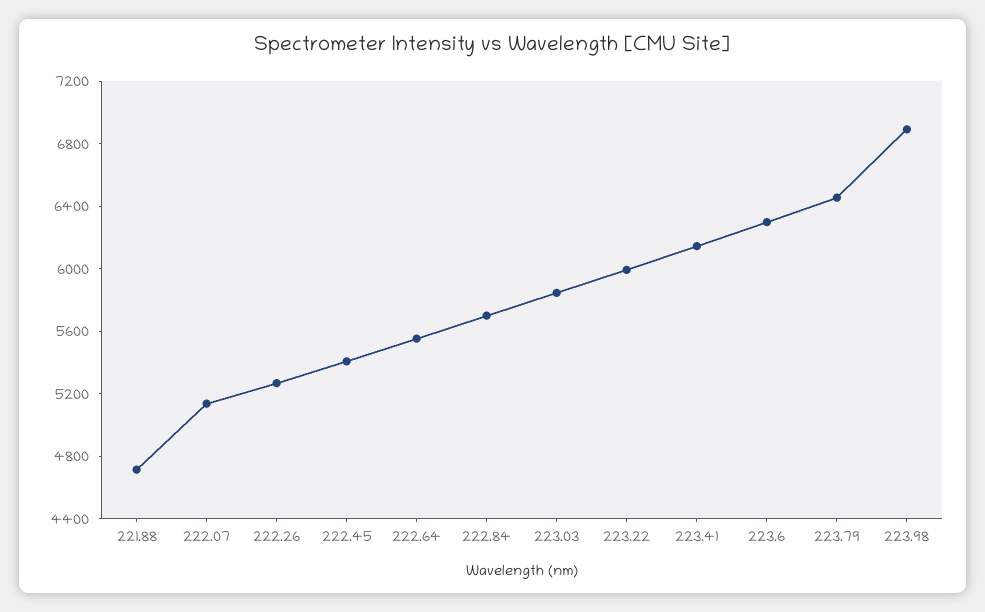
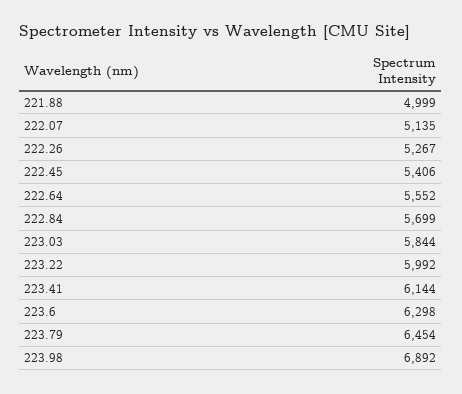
221.88: 4700 -> 4999

